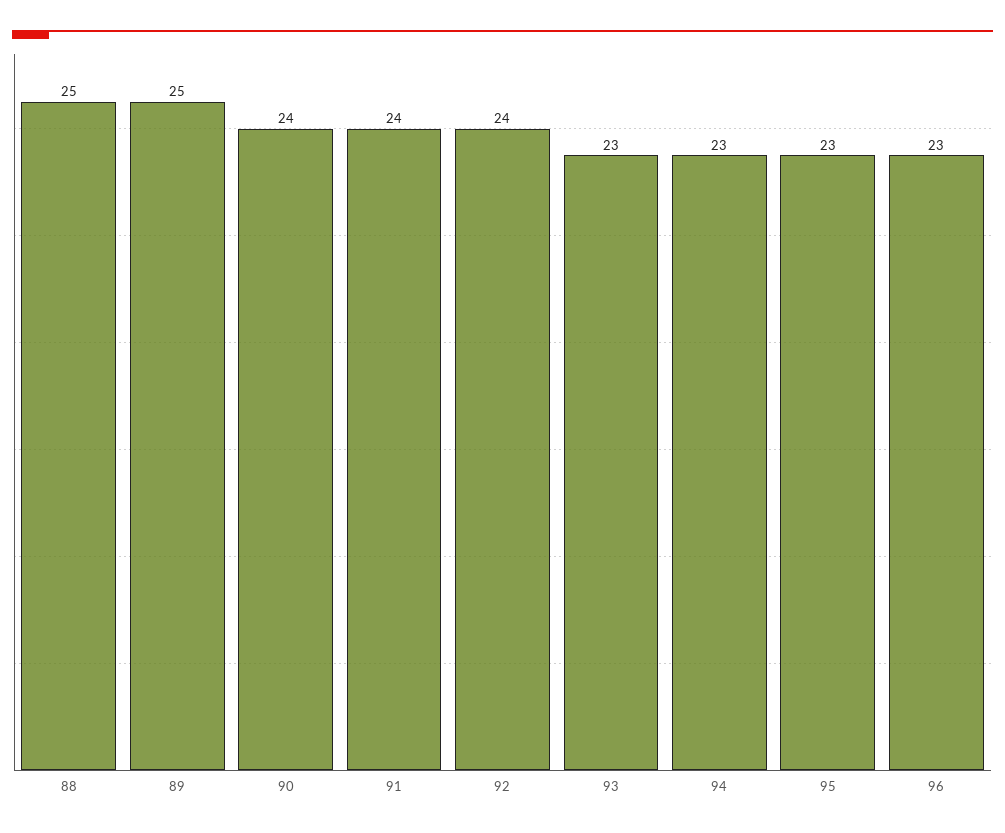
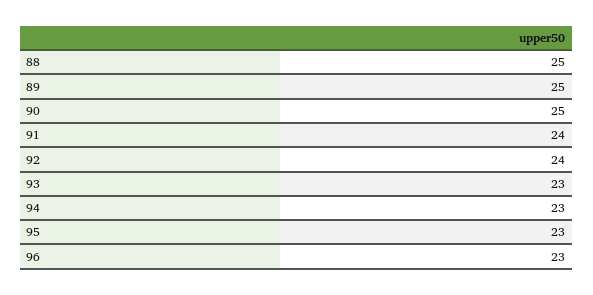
90: 24 -> 25

